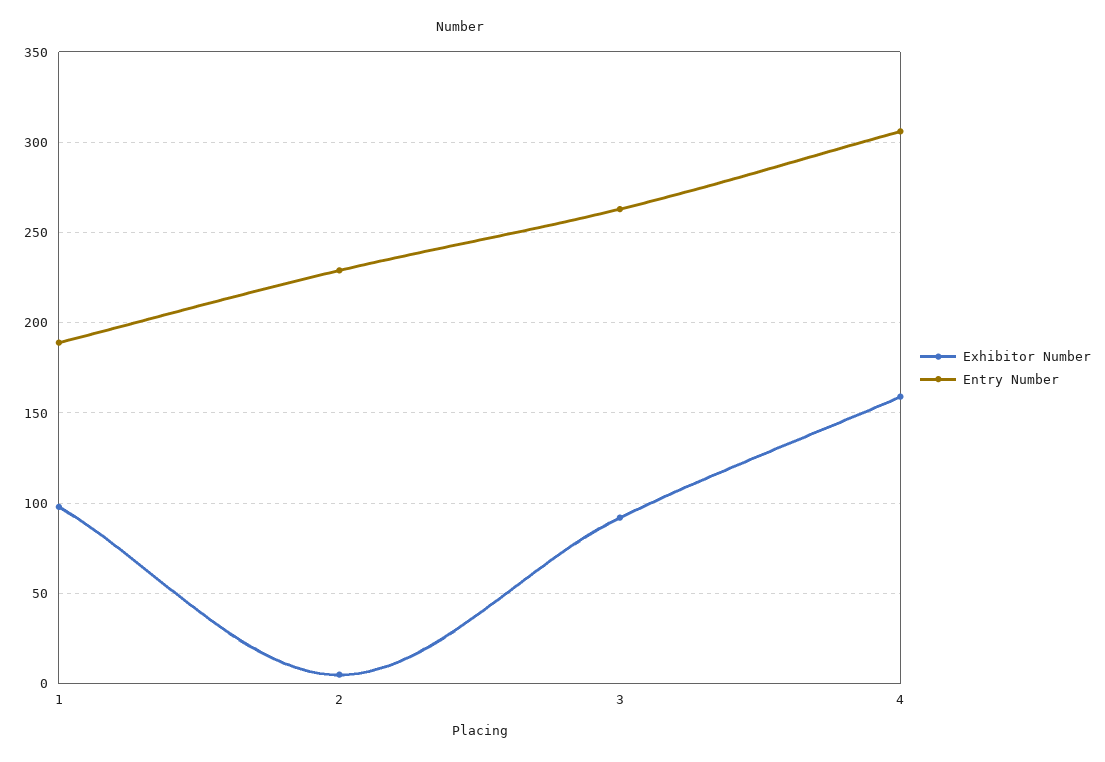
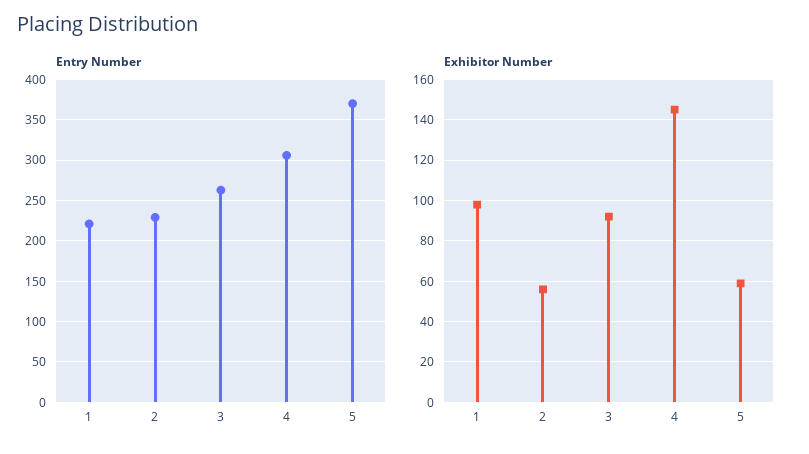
Entry Number, 1: 190 -> 220
Exhibitor Number, 2: 5 -> 55
Exhibitor Number, 4: 160 -> 145
Entry Number, 5: none -> 370
Exhibitor Number, 5: none -> 60

